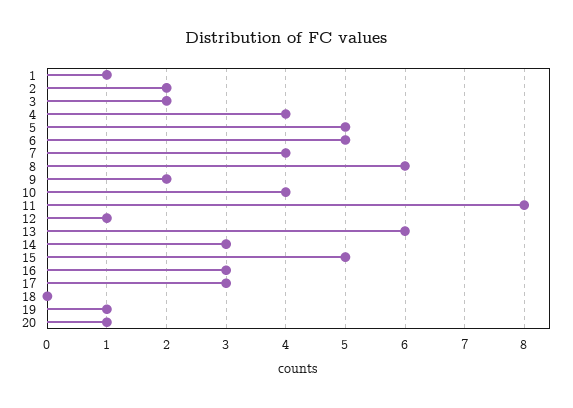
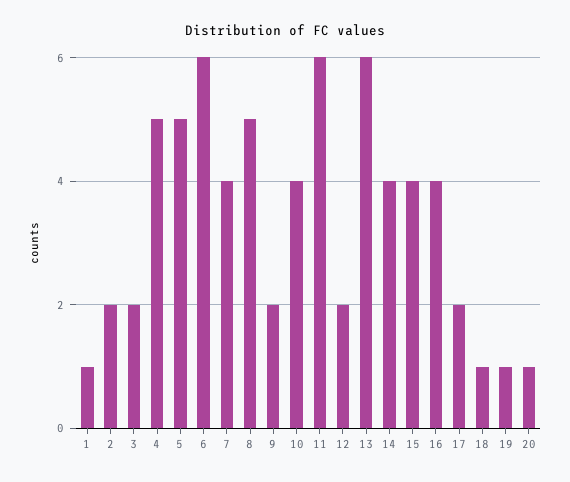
4: 4 -> 5
6: 5 -> 6
8: 6 -> 5
11: 8 -> 6
12: 1 -> 2
14: 3 -> 4
15: 5 -> 4
16: 3 -> 4
17: 3 -> 2
18: 0 -> 1

